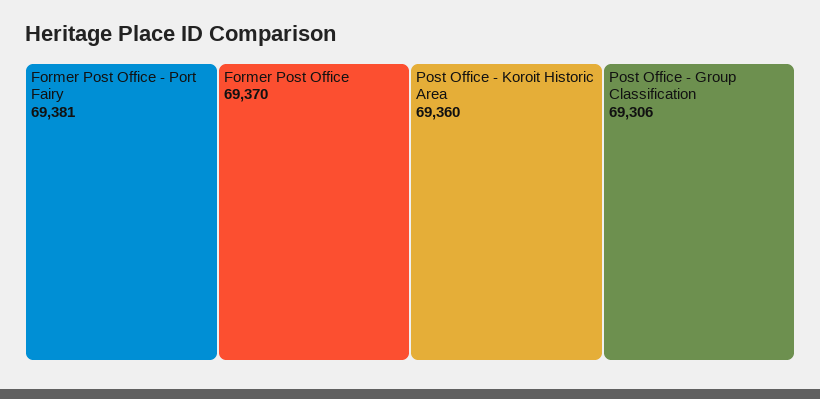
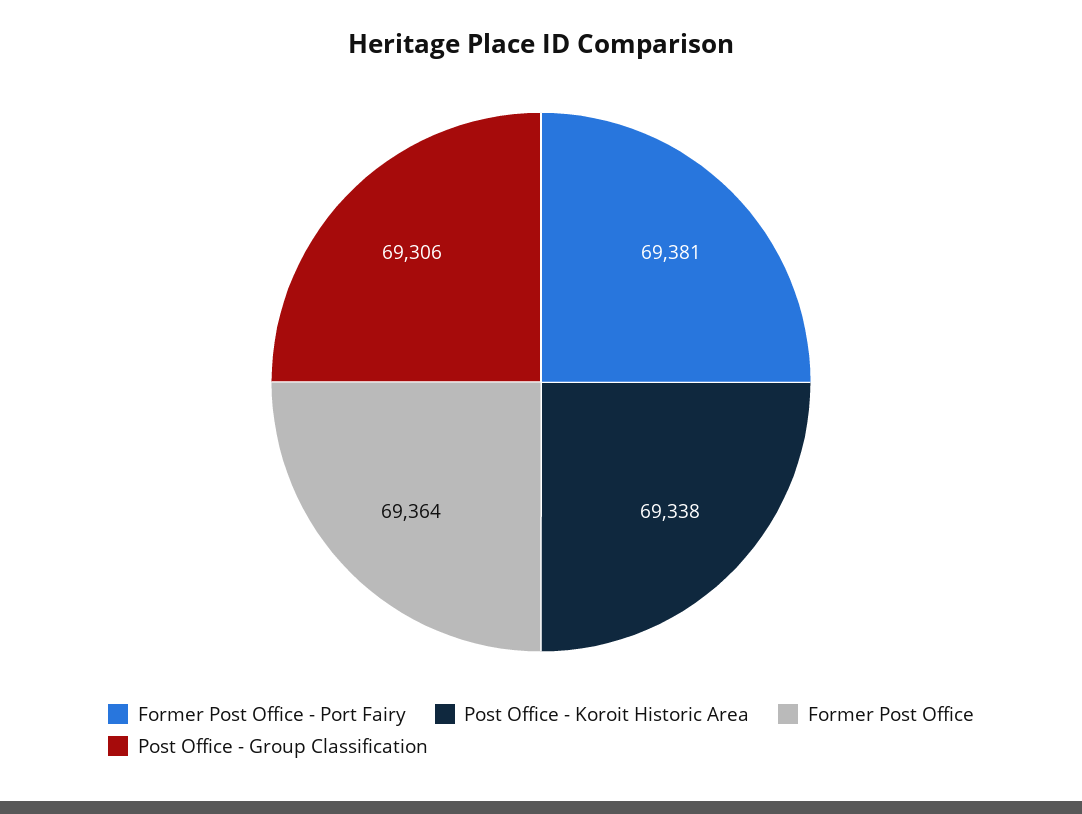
Former Post Office: 69370 -> 69364
Post Office - Koroit Historic Area: 69360 -> 69338

